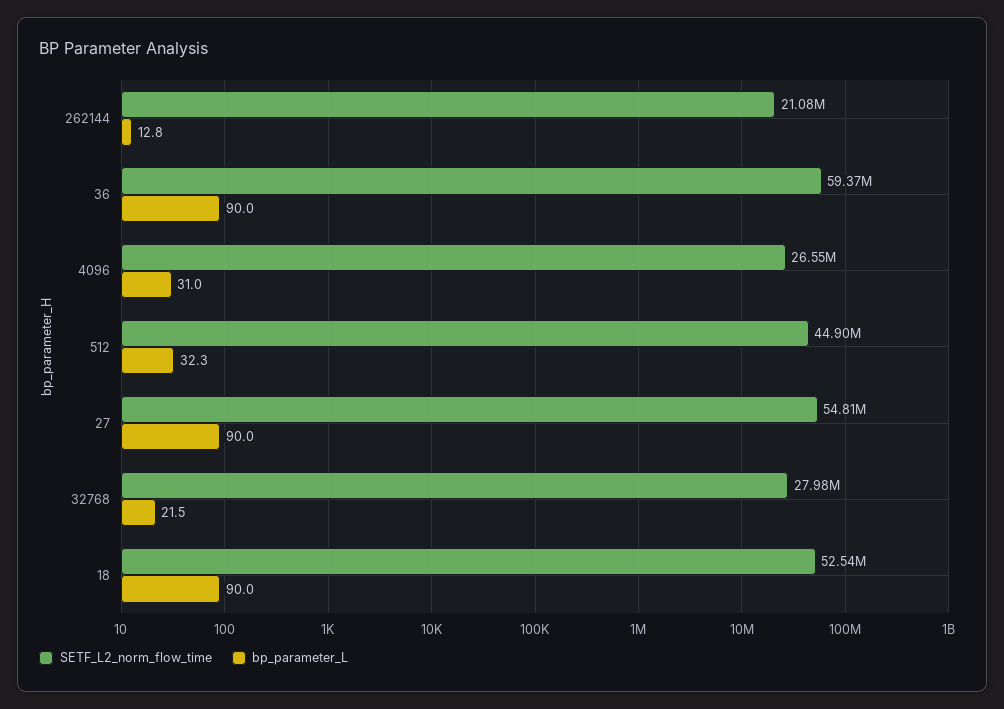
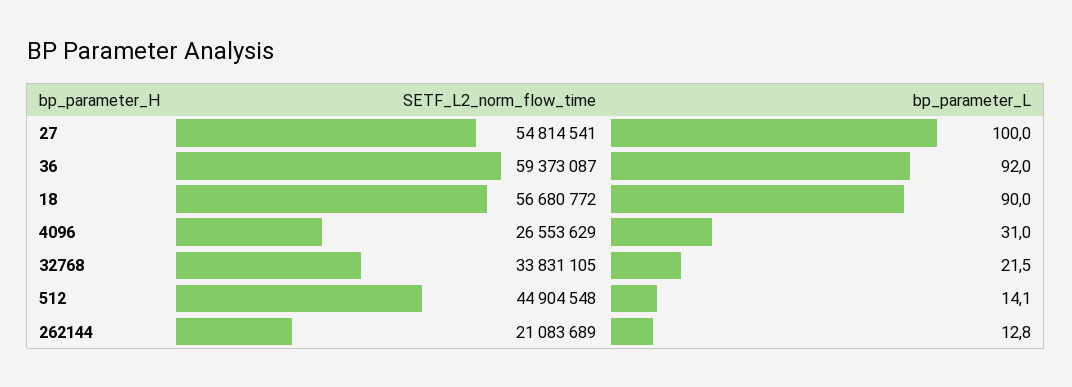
bp_parameter_L, 36: 90 -> 92
bp_parameter_L, 512: 32.3 -> 14.1
bp_parameter_L, 27: 90 -> 100
SETF_L2_norm_flow_time, 32768: 27980000 -> 33831105
SETF_L2_norm_flow_time, 18: 52540000 -> 56680772

